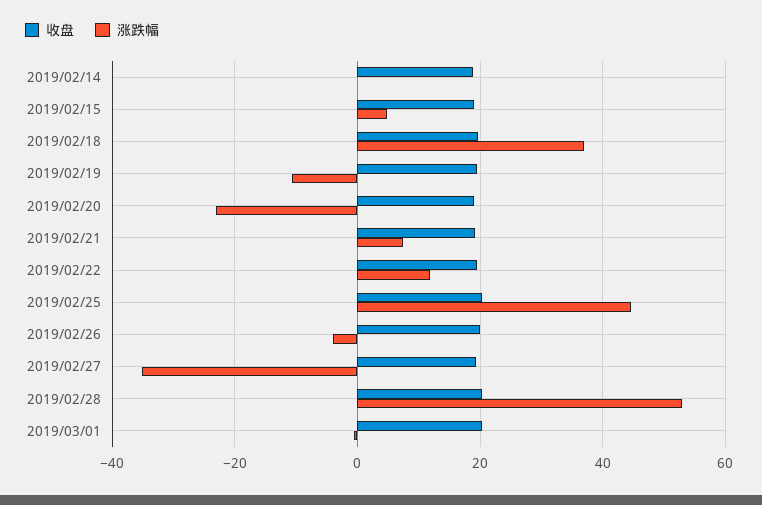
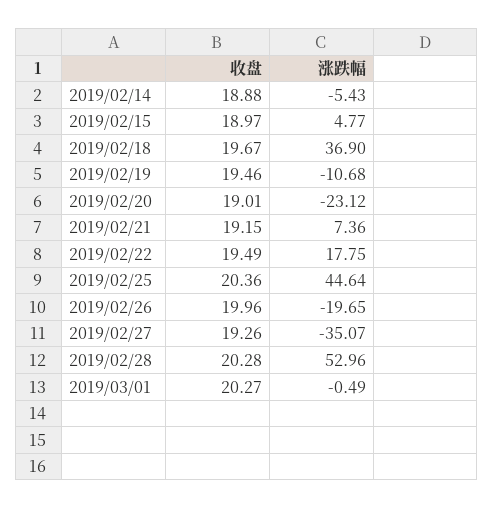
涨跌幅, 2019/02/14: 0 -> -5.43
涨跌幅, 2019/02/22: 12 -> 17.75
涨跌幅, 2019/02/26: -4 -> -19.65

